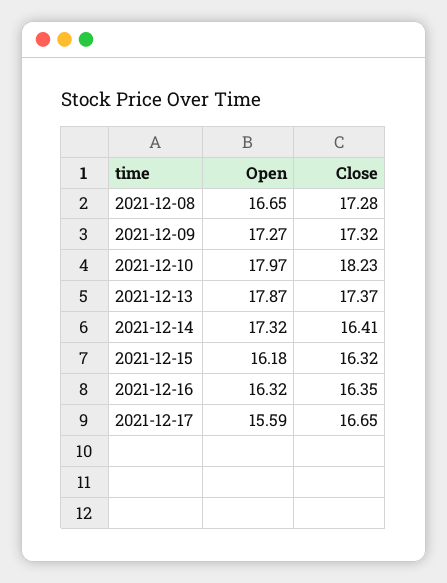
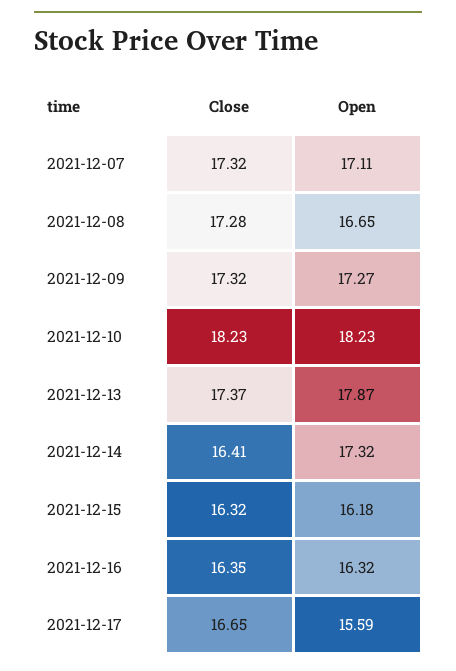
Open, 2021-12-10: 17.97 -> 18.23
Close, 2021-12-07: none -> 17.32
Open, 2021-12-07: none -> 17.11

